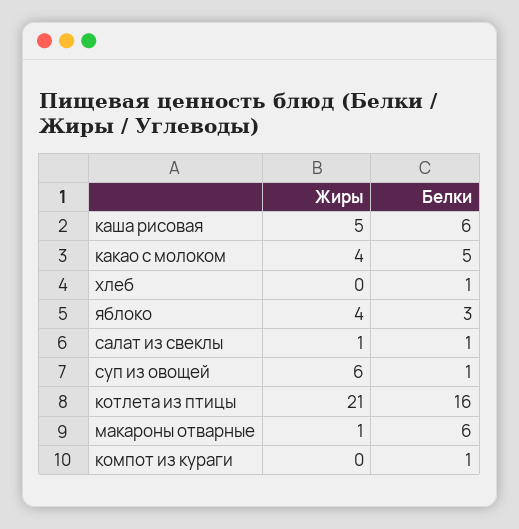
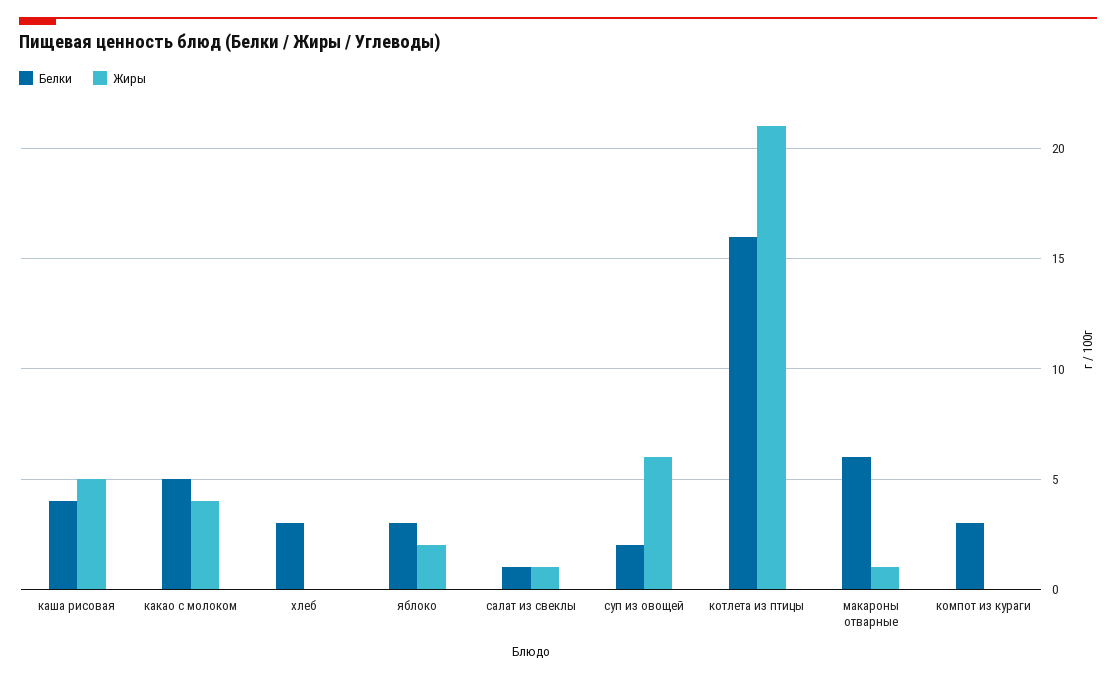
Белки, каша рисовая: 6 -> 4
Белки, хлеб: 1 -> 3
Жиры, яблоко: 4 -> 2
Белки, суп из овощей: 1 -> 2
Белки, компот из кураги: 1 -> 3

